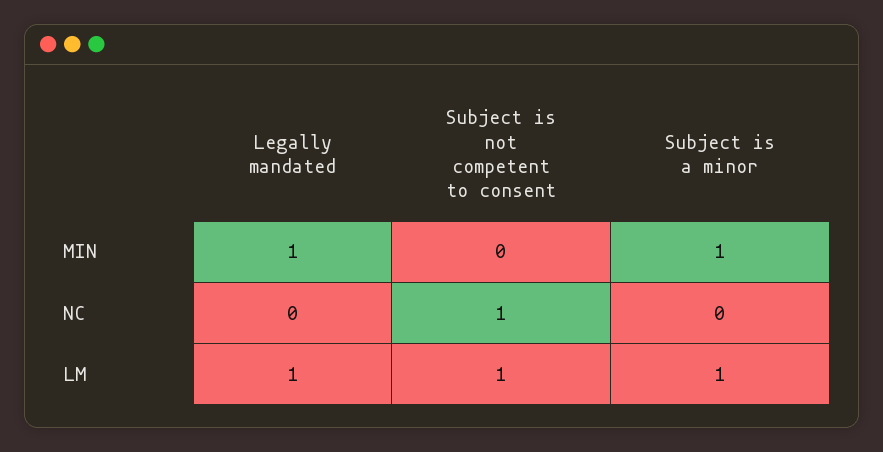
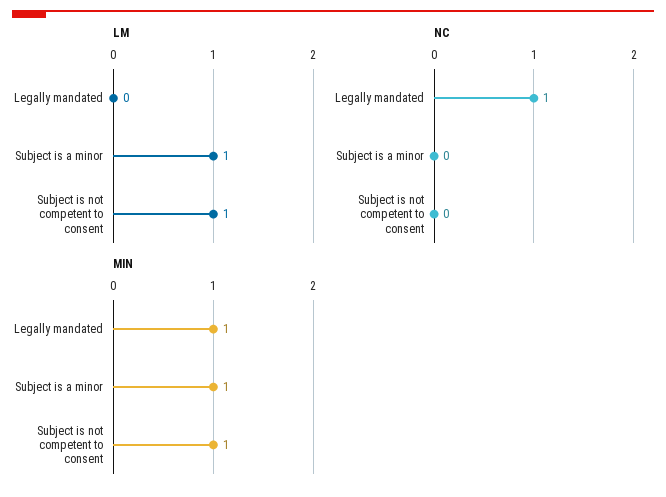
MIN, Subject is not competent to consent: 0 -> 1
NC, Legally mandated: 0 -> 1
NC, Subject is not competent to consent: 1 -> 0
LM, Legally mandated: 1 -> 0

